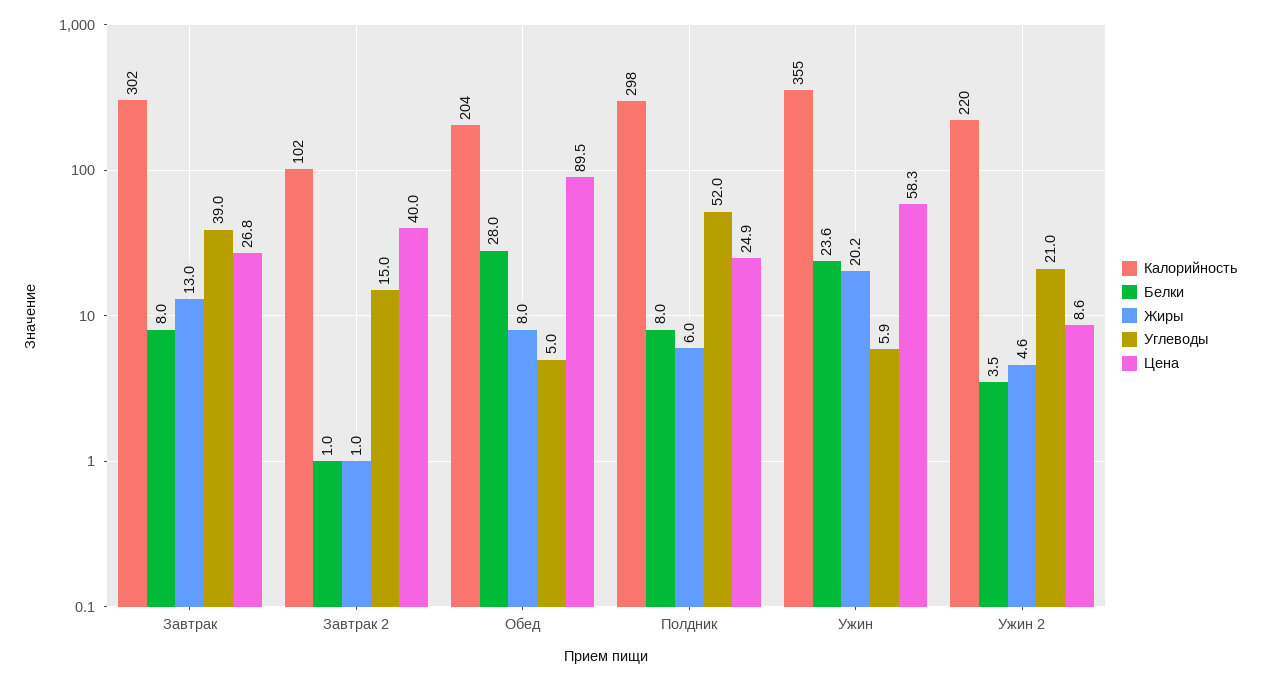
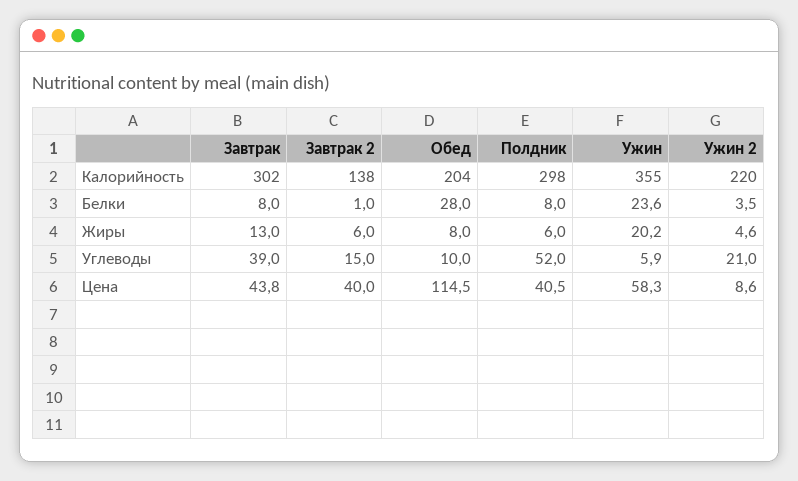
Цена, Завтрак: 26.8 -> 43.8
Калорийность, Завтрак 2: 102 -> 138
Жиры, Завтрак 2: 1 -> 6
Углеводы, Обед: 5 -> 10
Цена, Обед: 89.5 -> 114.5
Цена, Полдник: 24.9 -> 40.5

